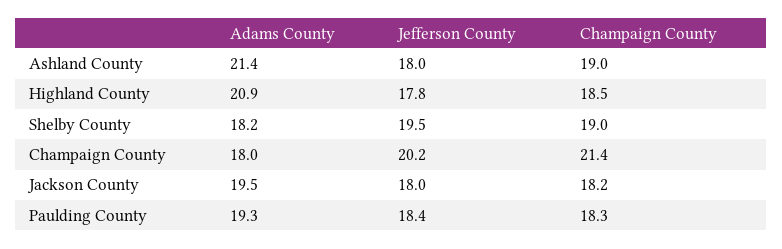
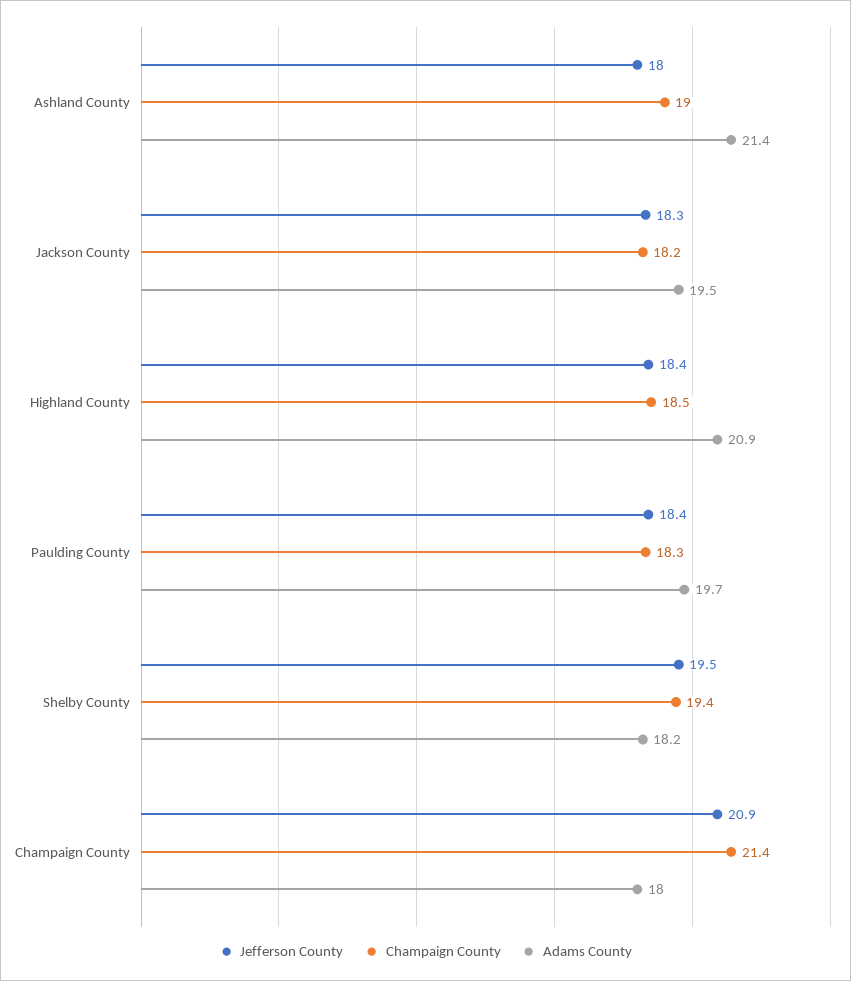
Jefferson County, Highland County: 17.8 -> 18.4
Champaign County, Shelby County: 19 -> 19.4
Jefferson County, Champaign County: 20.2 -> 20.9
Jefferson County, Jackson County: 18 -> 18.3
Adams County, Paulding County: 19.3 -> 19.7

